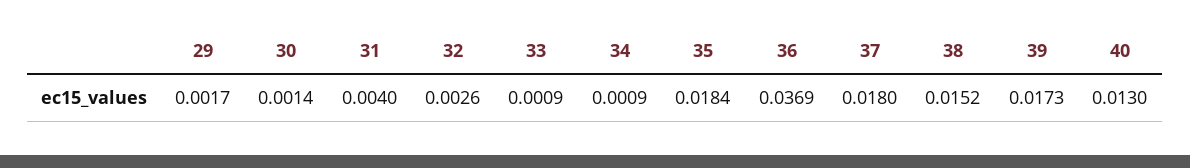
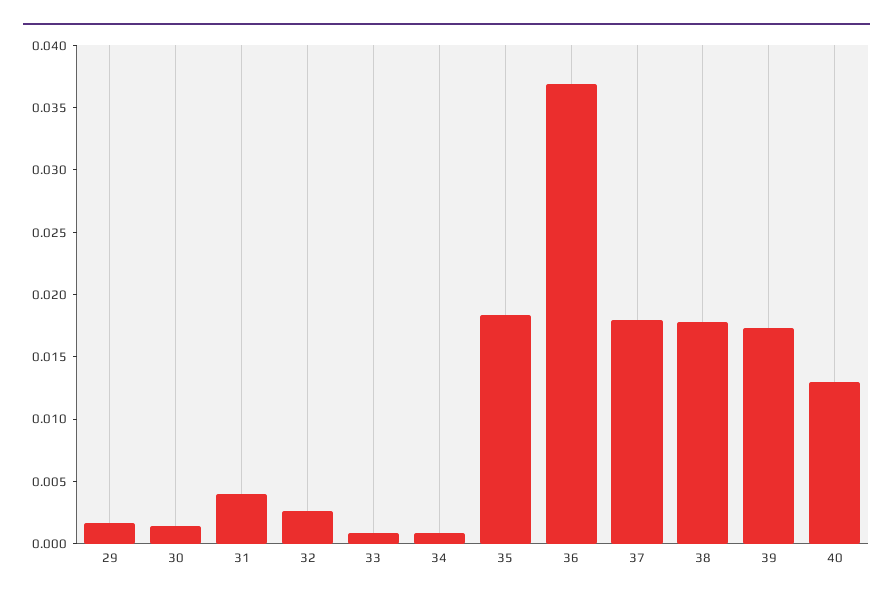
38: 0.0152 -> 0.018

